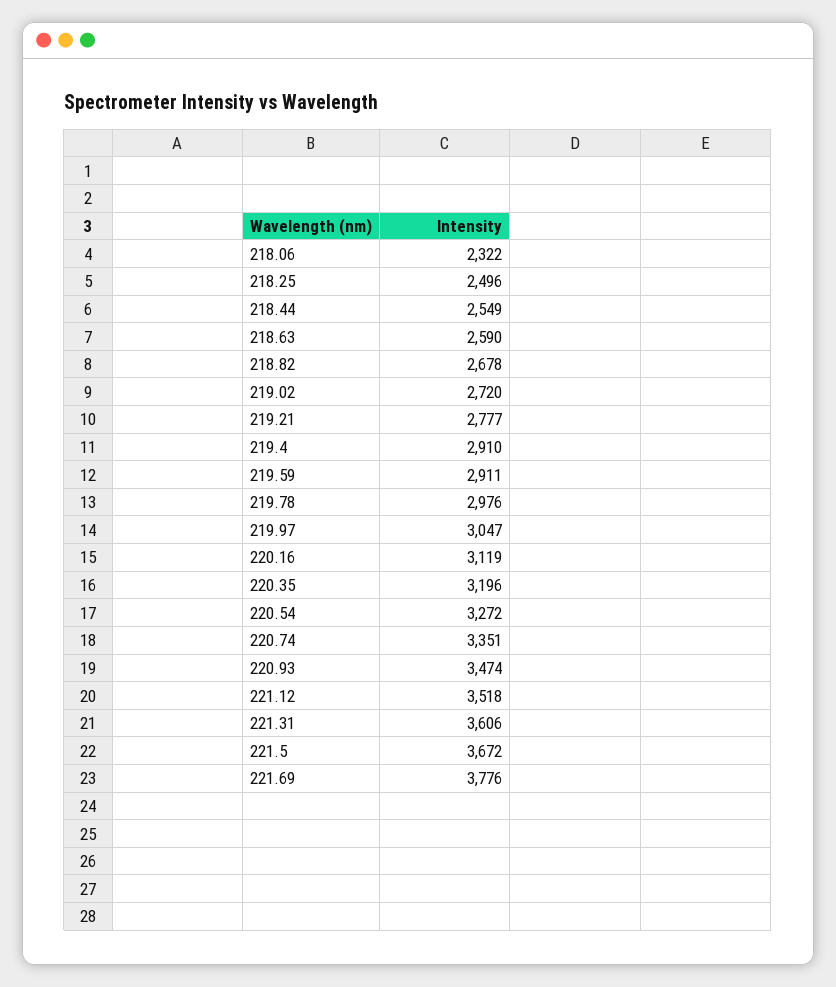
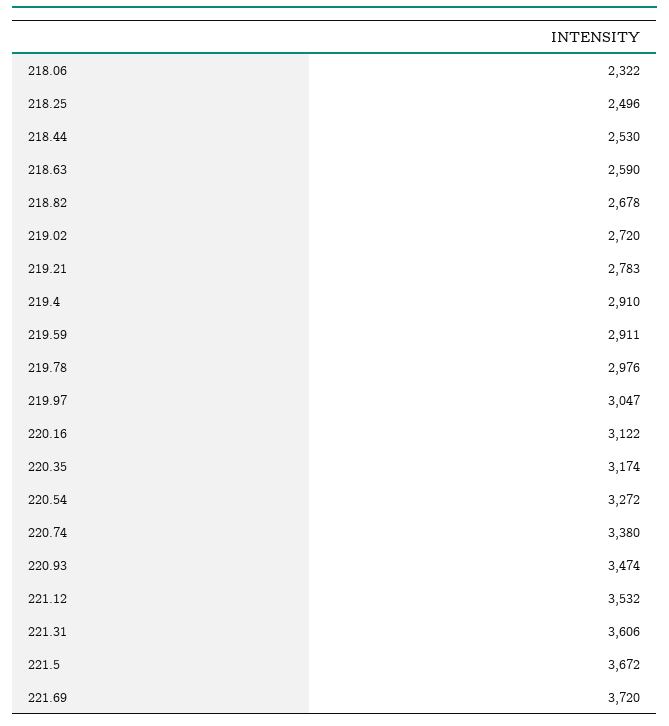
218.44: 2549 -> 2530
219.21: 2777 -> 2783
220.16: 3119 -> 3122
220.35: 3196 -> 3174
220.74: 3351 -> 3380
221.12: 3518 -> 3532
221.69: 3776 -> 3720

